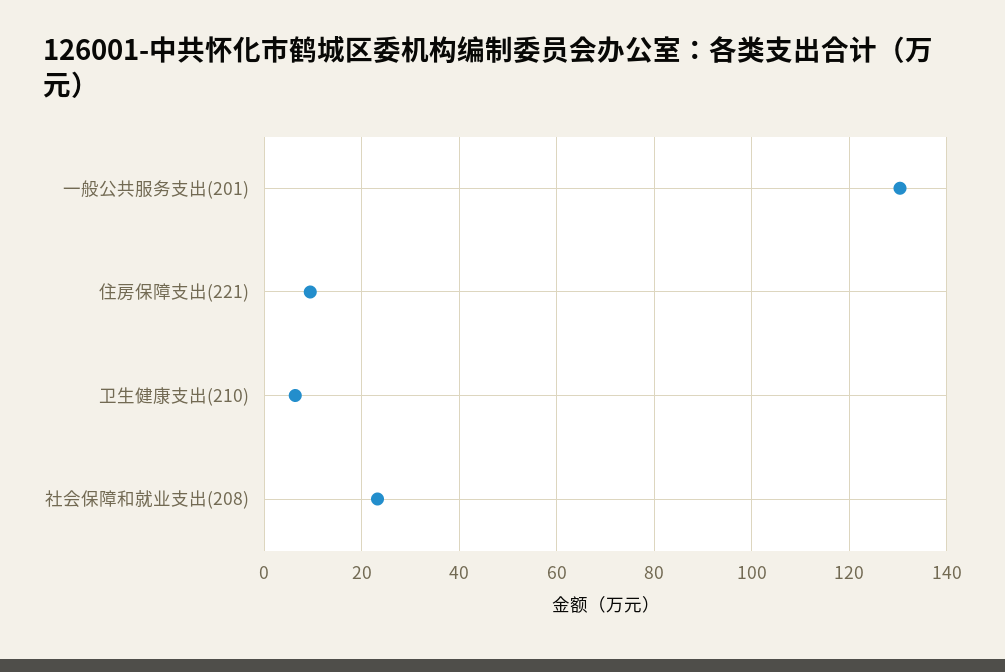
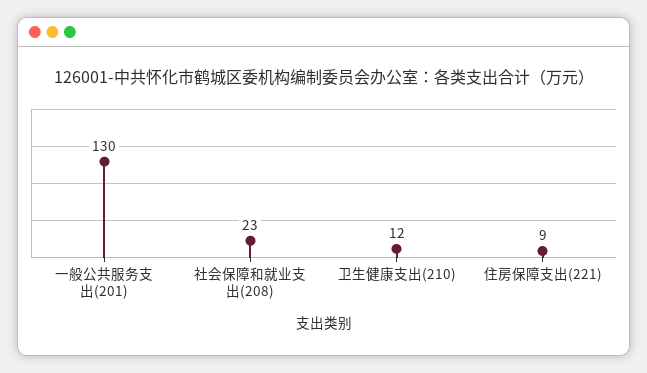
卫生健康支出(210): 6 -> 12

